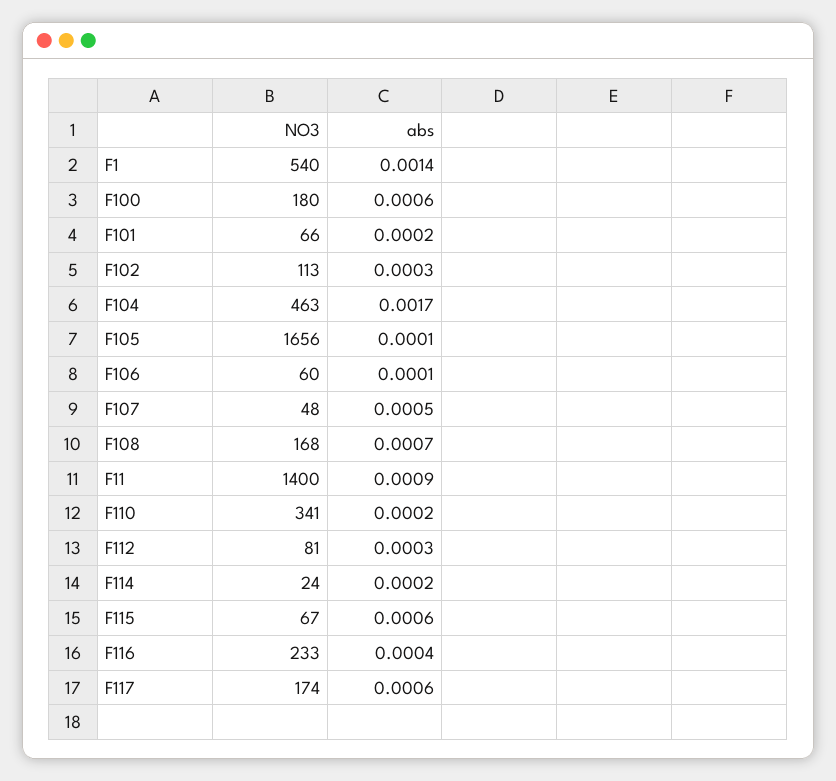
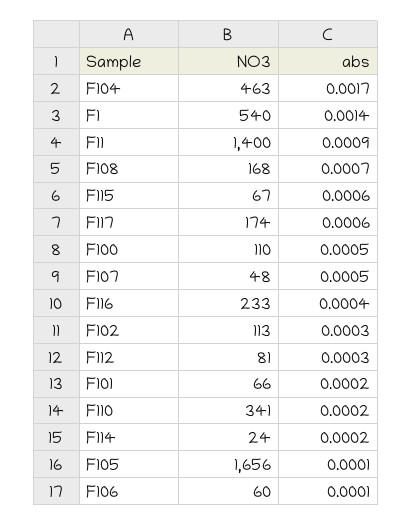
NO3, F100: 180 -> 110
abs, F100: 0.0006 -> 0.0005

